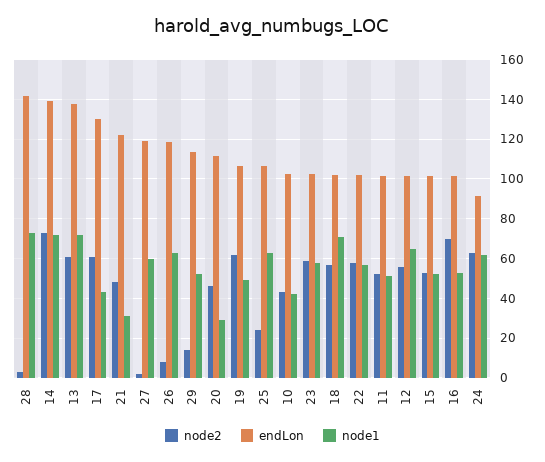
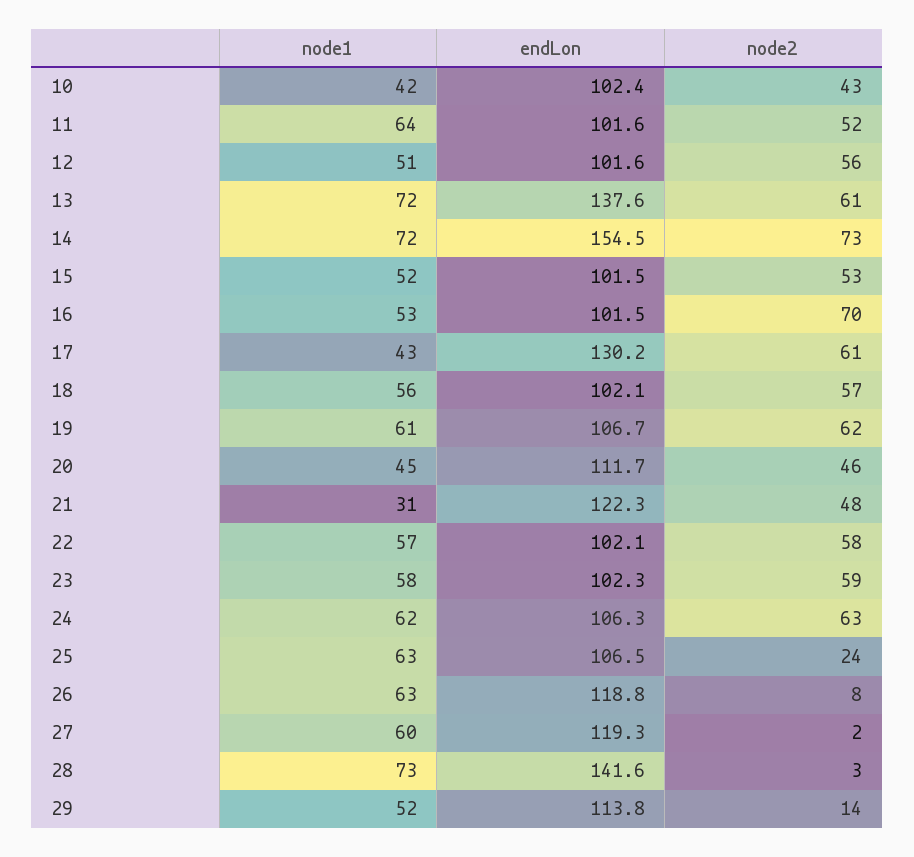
endLon, 14: 140 -> 154.5
node1, 20: 30 -> 45
node1, 19: 50 -> 61
node1, 18: 70 -> 56
node1, 11: 50 -> 64
node1, 12: 65 -> 51
endLon, 24: 90 -> 106.3

